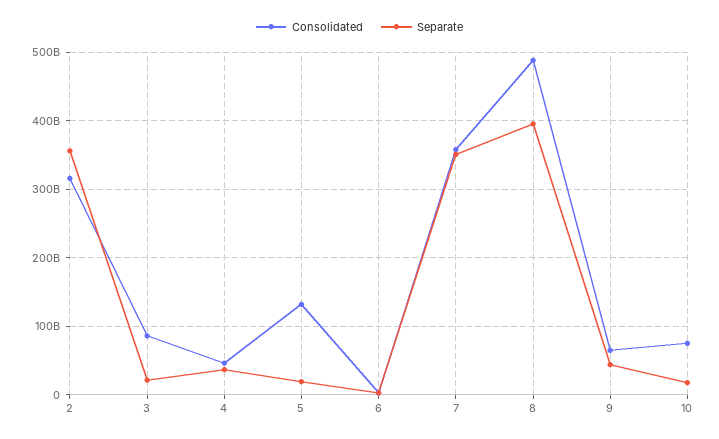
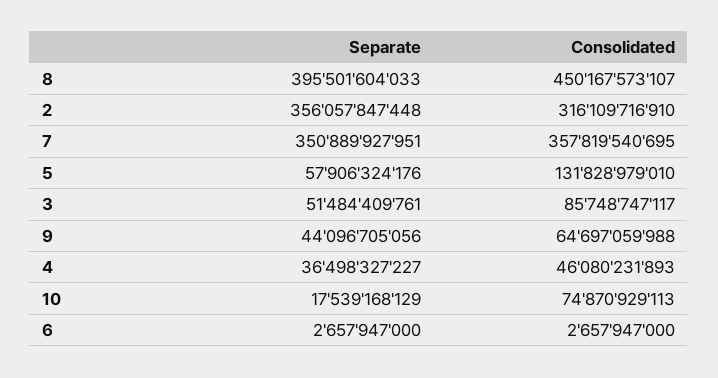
Separate, 3: 20000000000 -> 51484409761
Separate, 5: 20000000000 -> 57906324176
Consolidated, 8: 490000000000 -> 450167573107

